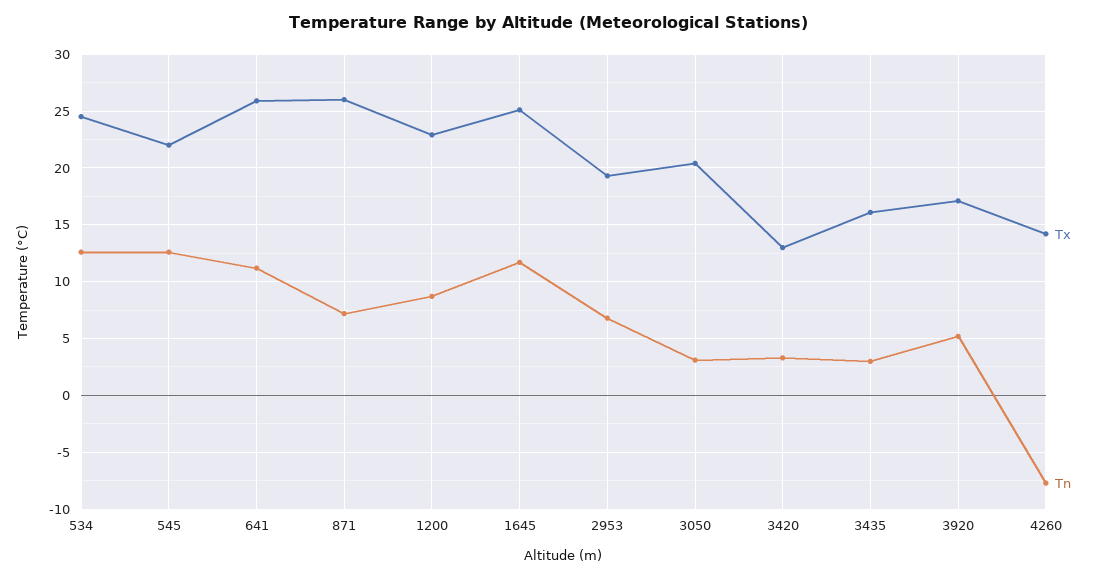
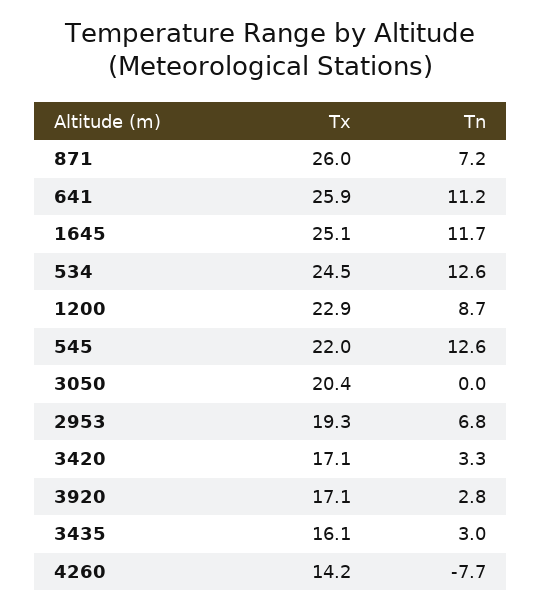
Tn, 3050: 3 -> 0
Tx, 3420: 13 -> 17.1
Tn, 3920: 5 -> 2.8

